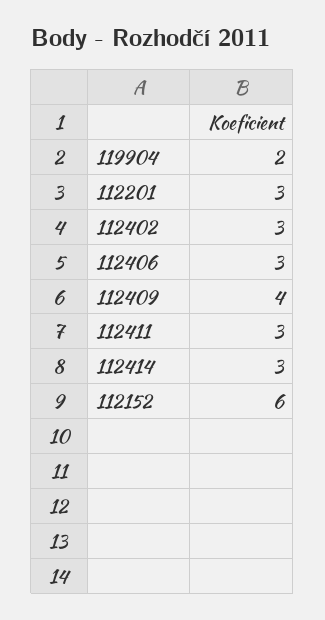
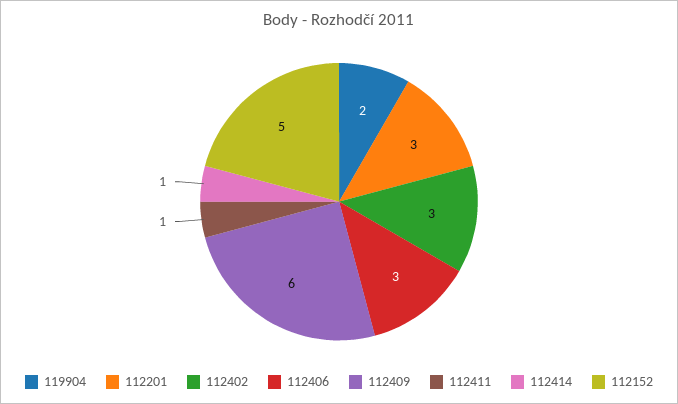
112409: 4 -> 6
112411: 3 -> 1
112414: 3 -> 1
112152: 6 -> 5

